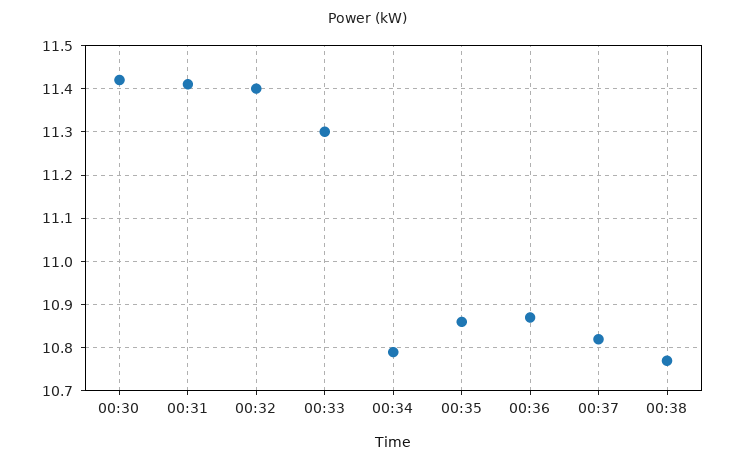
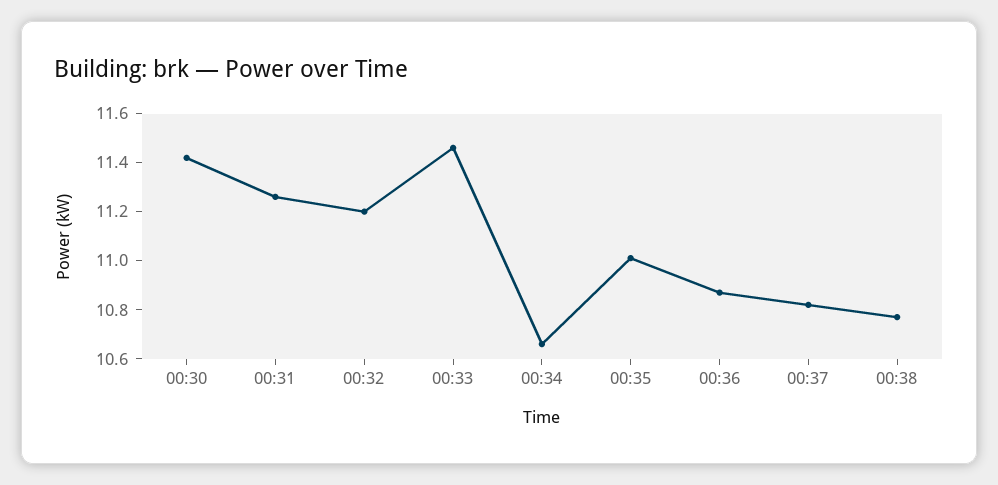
00:31: 11.4 -> 11.25
00:32: 11.4 -> 11.2
00:33: 11.3 -> 11.45
00:34: 10.8 -> 10.65
00:35: 10.85 -> 11

